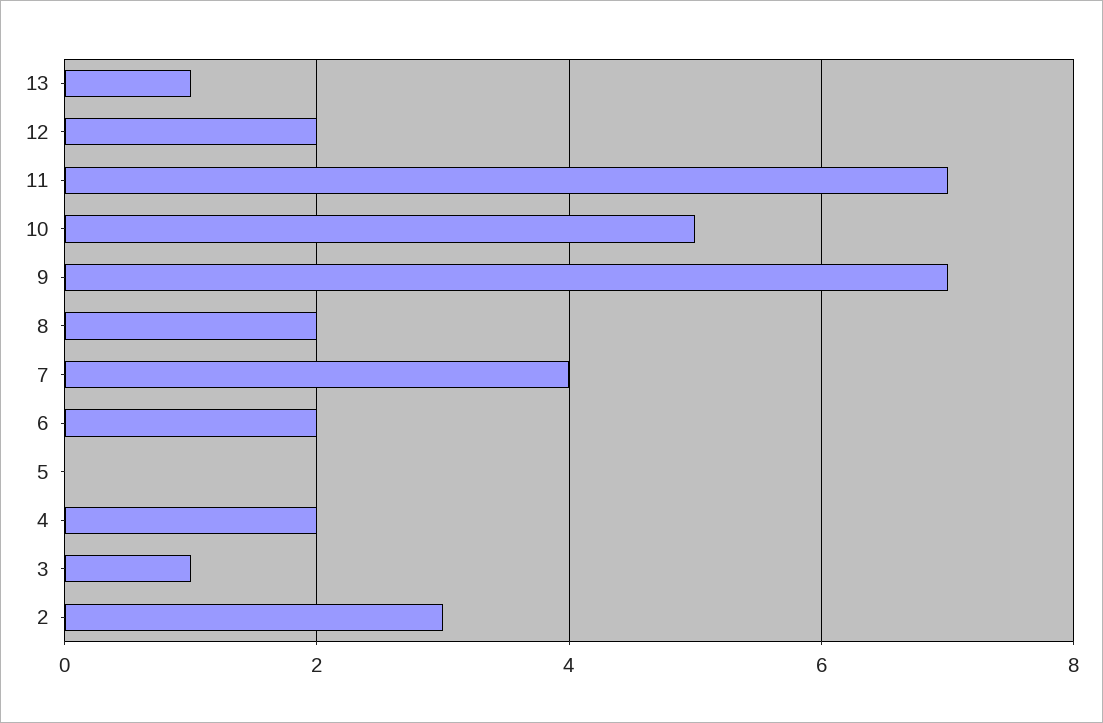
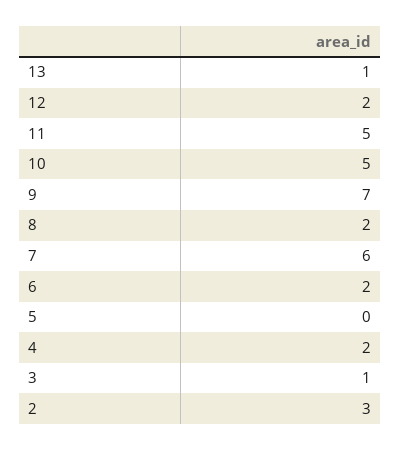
11: 7 -> 5
7: 4 -> 6

